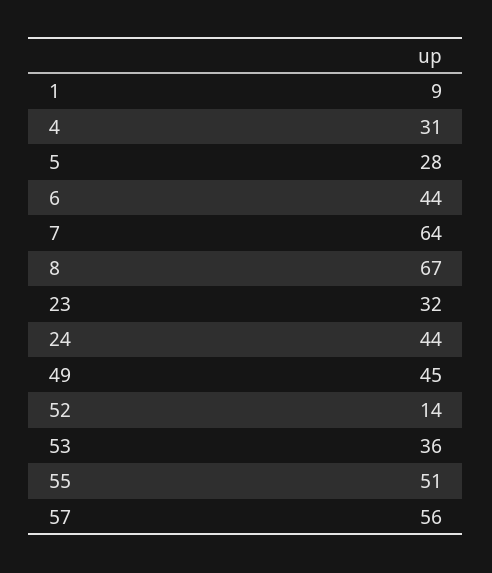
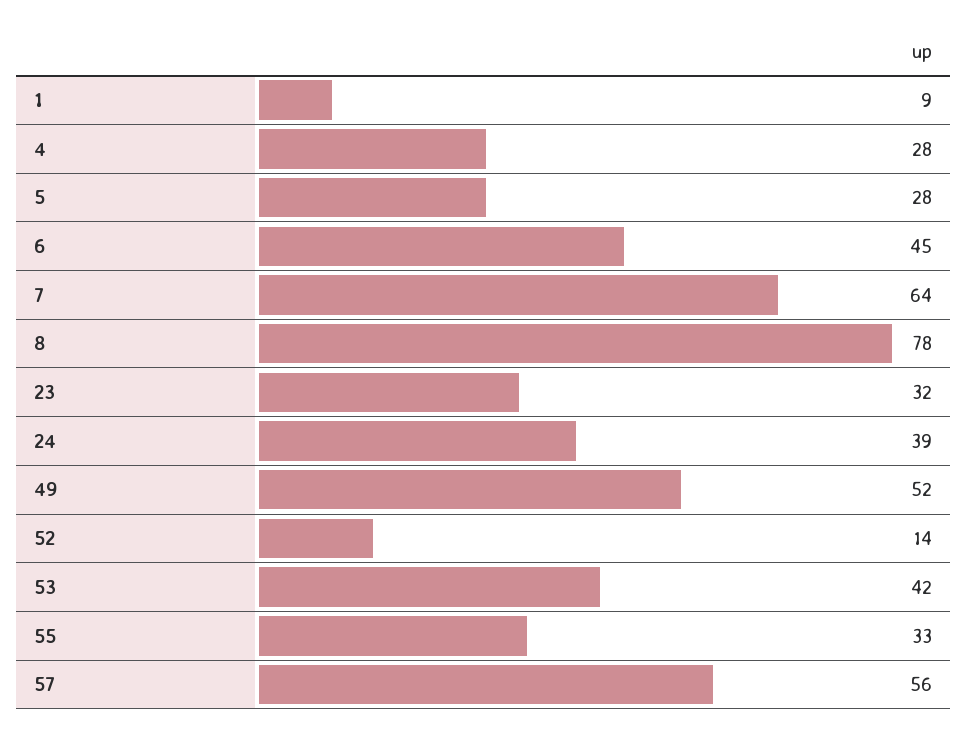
4: 31 -> 28
6: 44 -> 45
8: 67 -> 78
24: 44 -> 39
49: 45 -> 52
53: 36 -> 42
55: 51 -> 33

